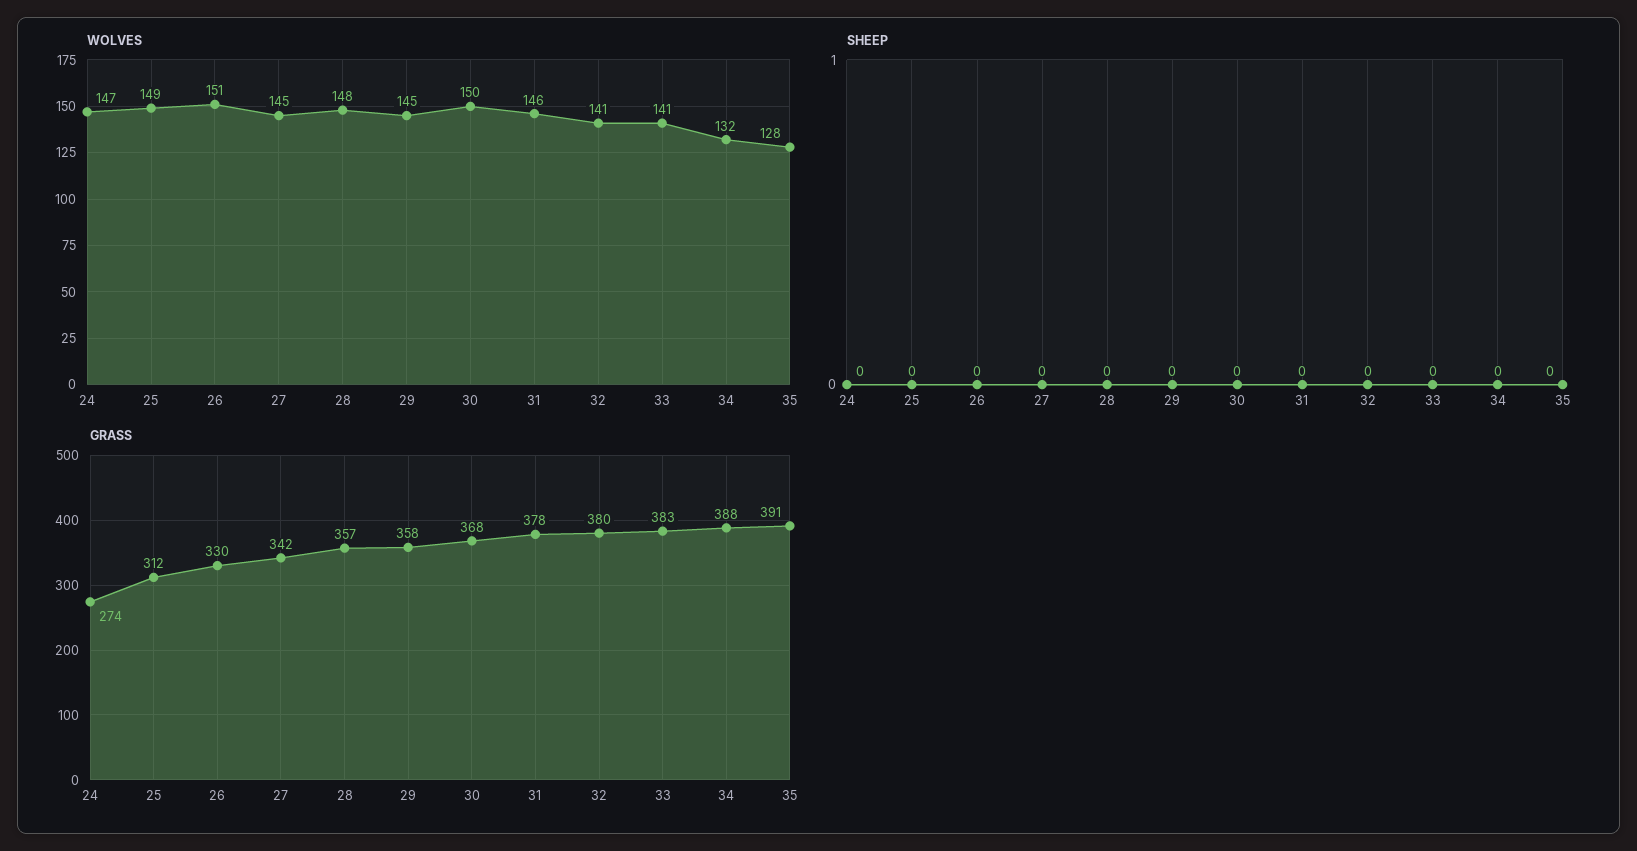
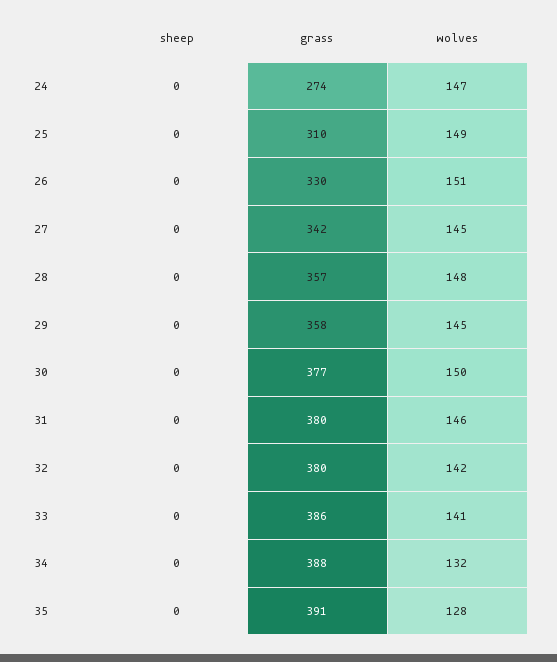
WOLVES, 32: 141 -> 142
GRASS, 25: 312 -> 310
GRASS, 30: 368 -> 377
GRASS, 31: 378 -> 380
GRASS, 33: 383 -> 386

